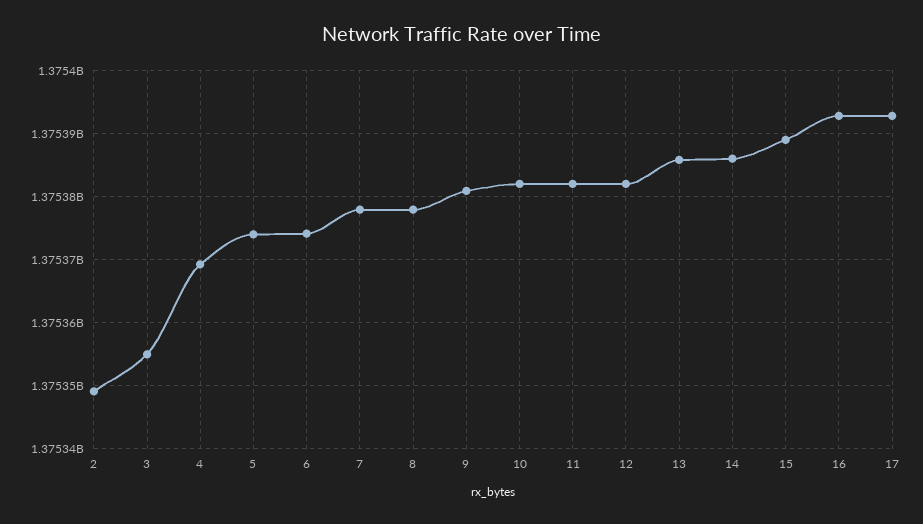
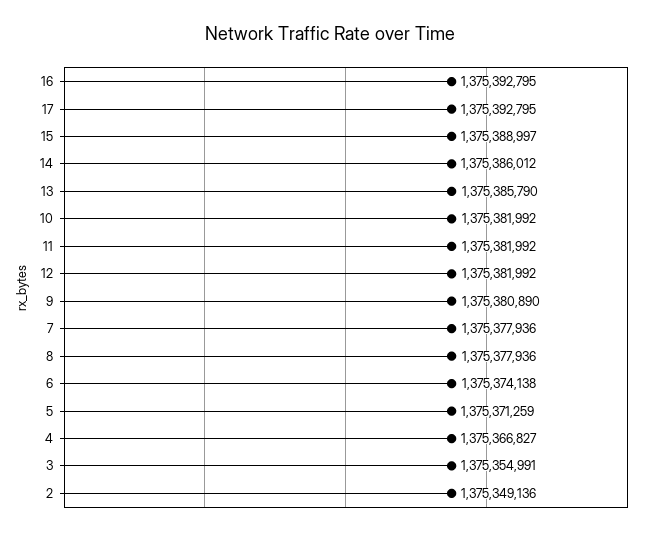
4: 1375369000 -> 1375366827
5: 1375374000 -> 1375371259

